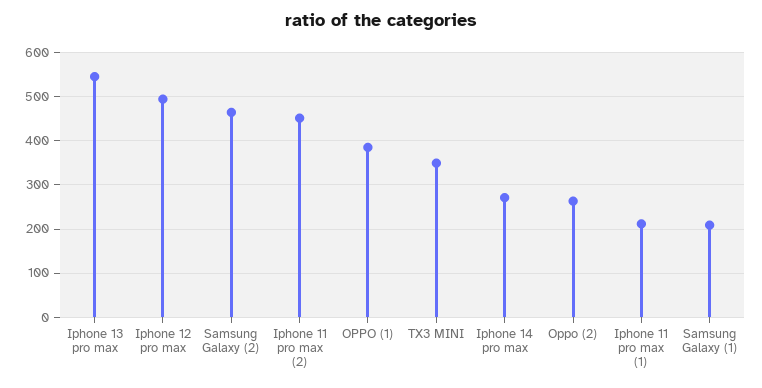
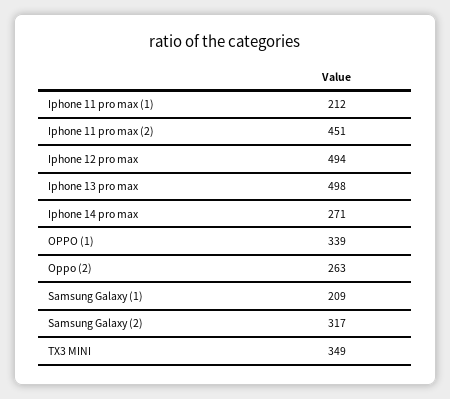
Iphone 13 pro max: 540 -> 498
Samsung Galaxy (2): 460 -> 317
OPPO (1): 380 -> 339

